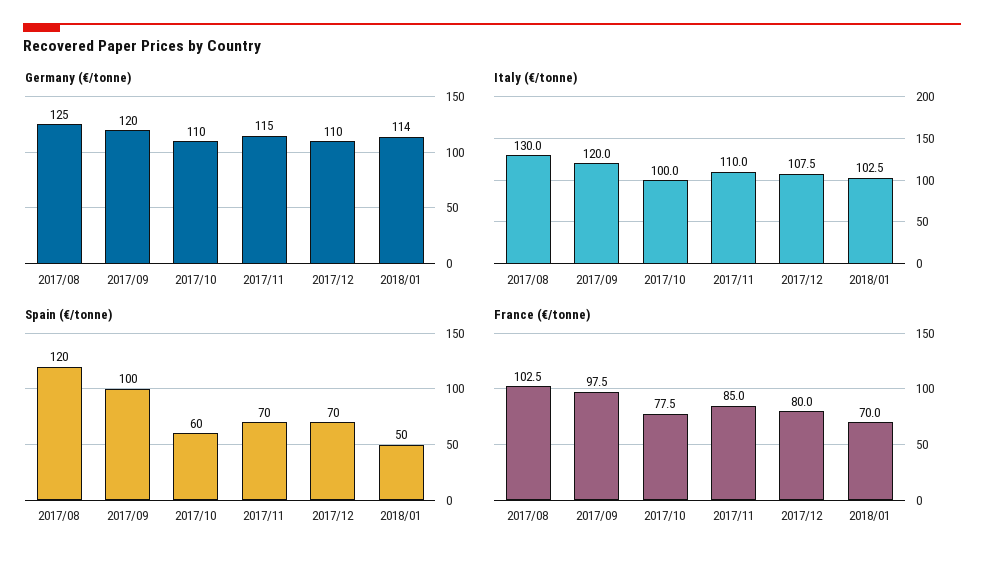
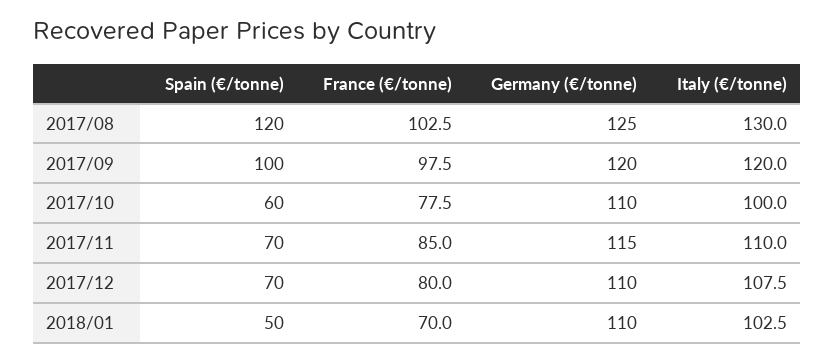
Germany (€/tonne), 2018/01: 114 -> 110

